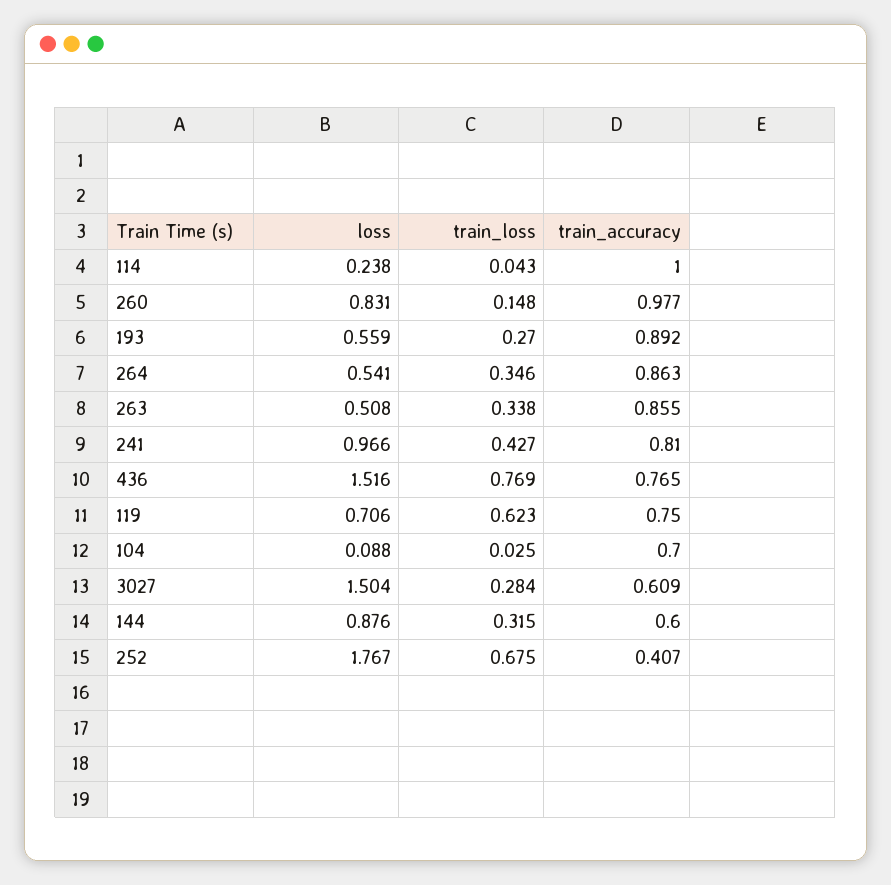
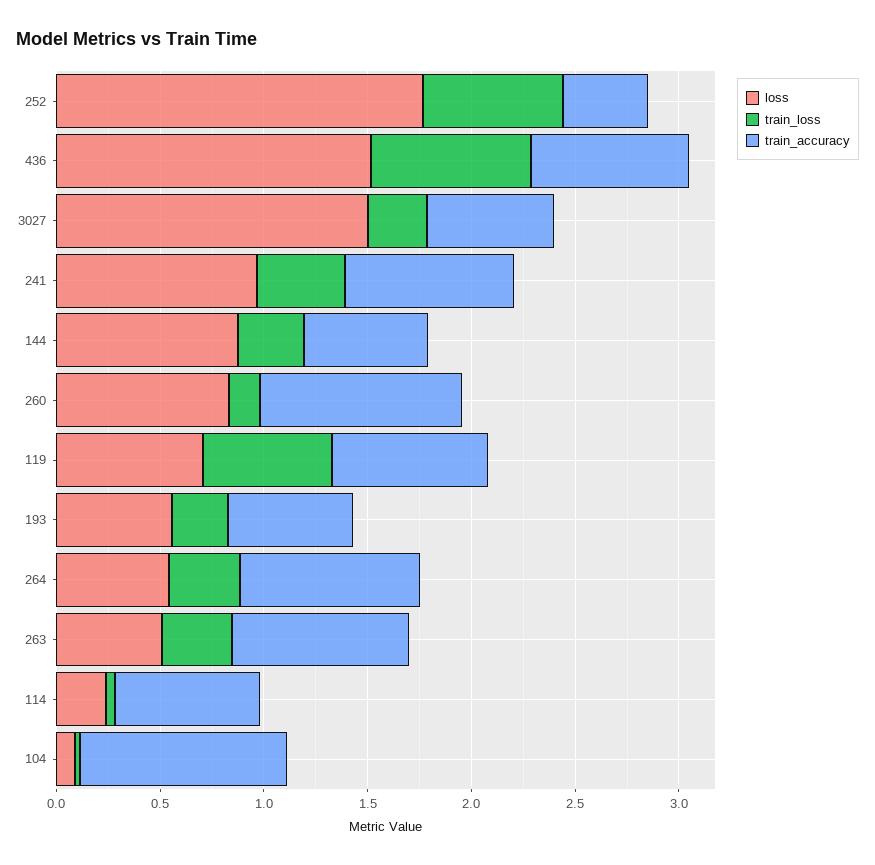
train_accuracy, 114: 1 -> 0.7
train_accuracy, 193: 0.892 -> 0.6
train_accuracy, 104: 0.7 -> 1

